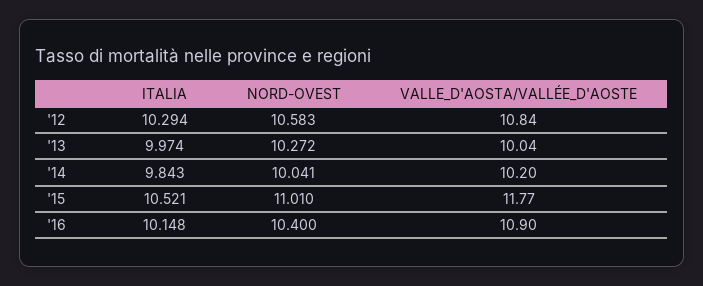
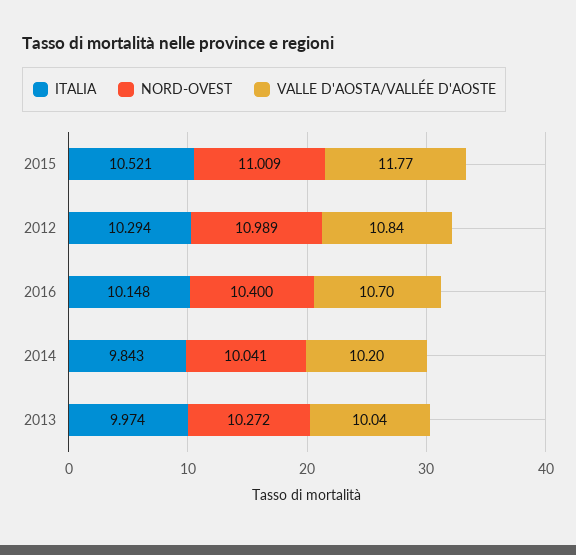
NORD-OVEST, '12: 10.583 -> 10.989
NORD-OVEST, '15: 11.01 -> 11.009
VALLE_D'AOSTA/VALLÉE_D'AOSTE, '16: 10.9 -> 10.7

